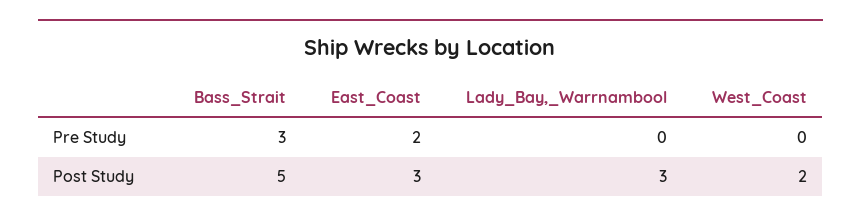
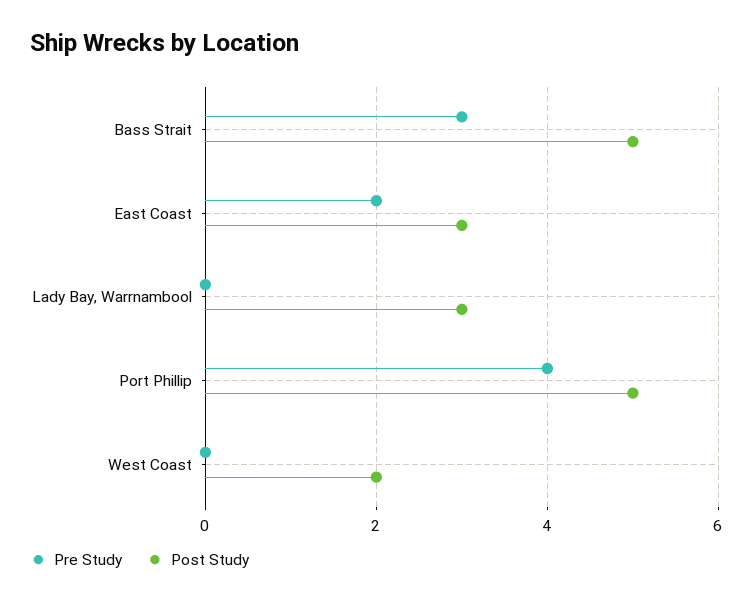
Pre Study, Port Phillip: none -> 4
Post Study, Port Phillip: none -> 5

